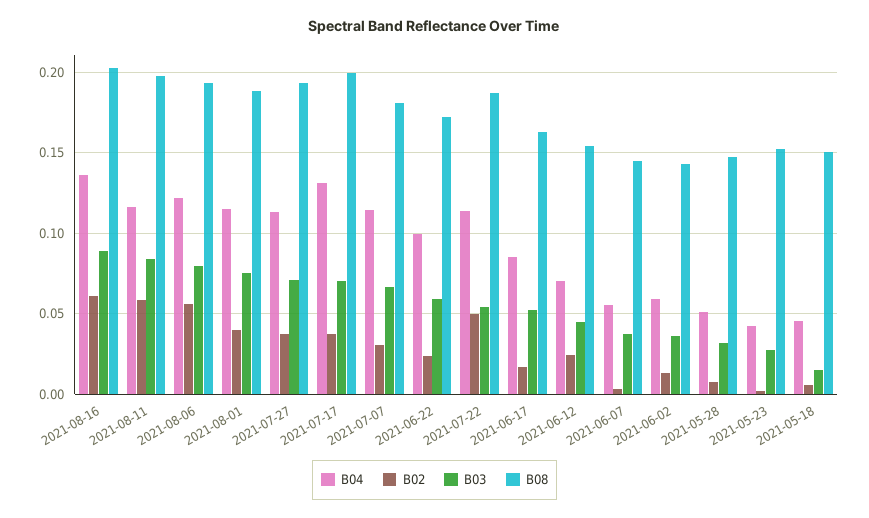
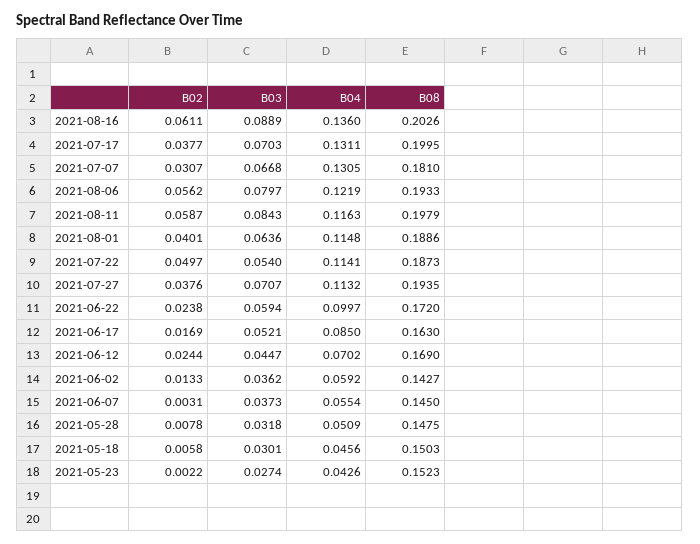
B03, 2021-08-01: 0.075 -> 0.0636
B04, 2021-07-07: 0.115 -> 0.1305
B08, 2021-06-12: 0.155 -> 0.169
B03, 2021-05-18: 0.015 -> 0.0301

